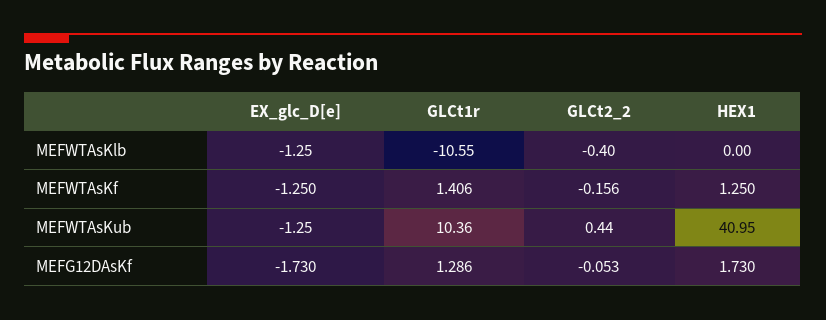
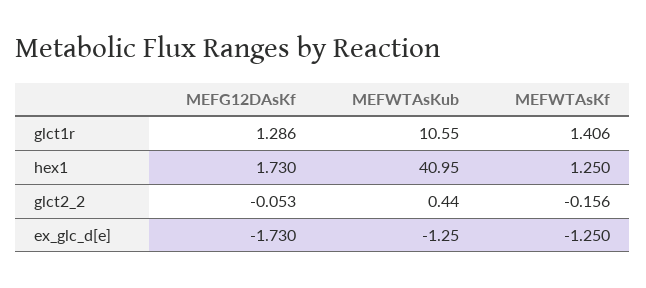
EX_glc_D[e], MEFWTAsKlb: -1.25 -> none
GLCt1r, MEFWTAsKlb: -10.55 -> none
GLCt2_2, MEFWTAsKlb: -0.4 -> none
HEX1, MEFWTAsKlb: 0 -> none
GLCt1r, MEFWTAsKub: 10.36 -> 10.55

